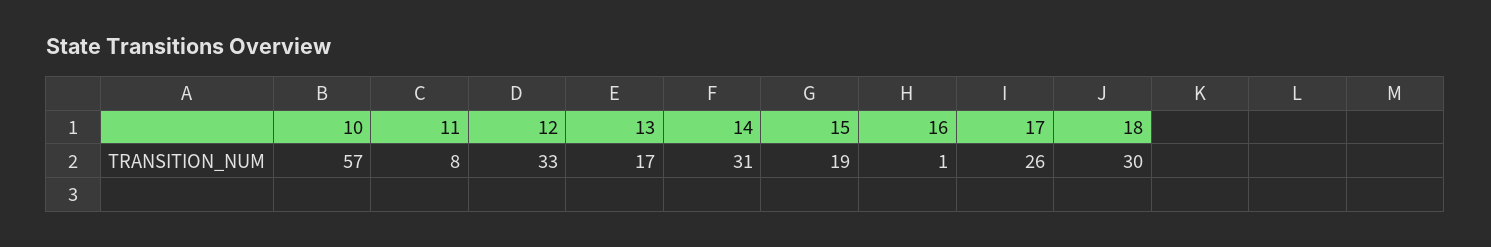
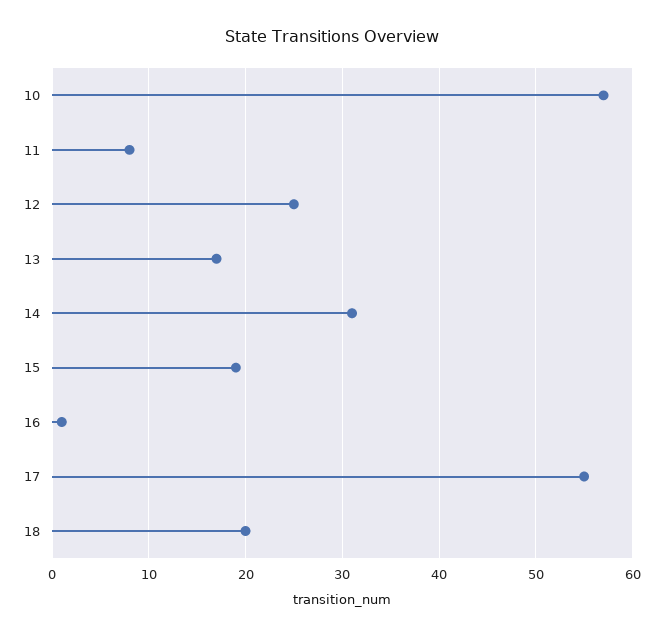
12: 33 -> 25
17: 26 -> 55
18: 30 -> 20

